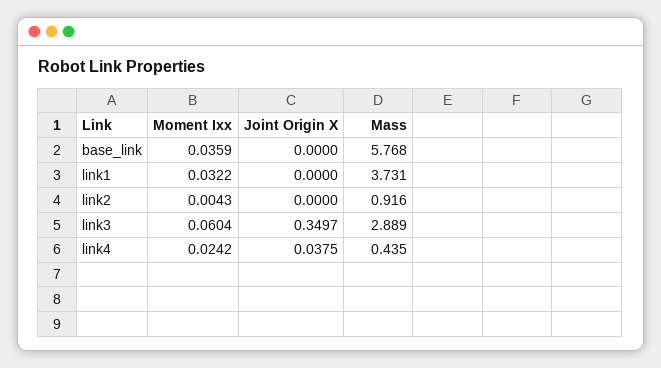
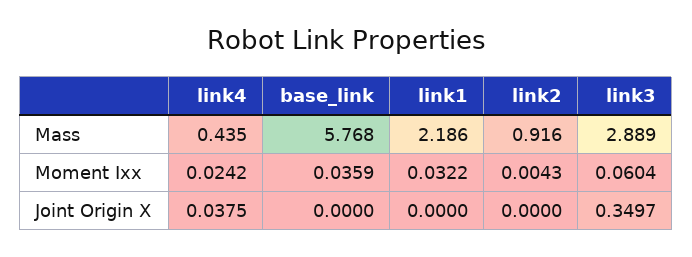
Mass, link1: 3.731 -> 2.186

